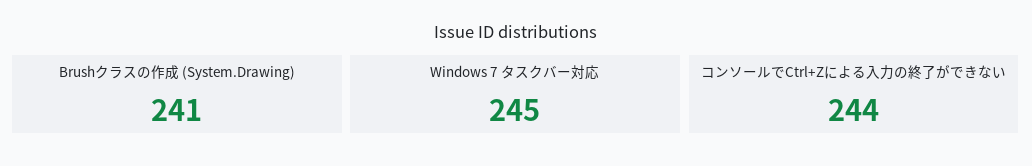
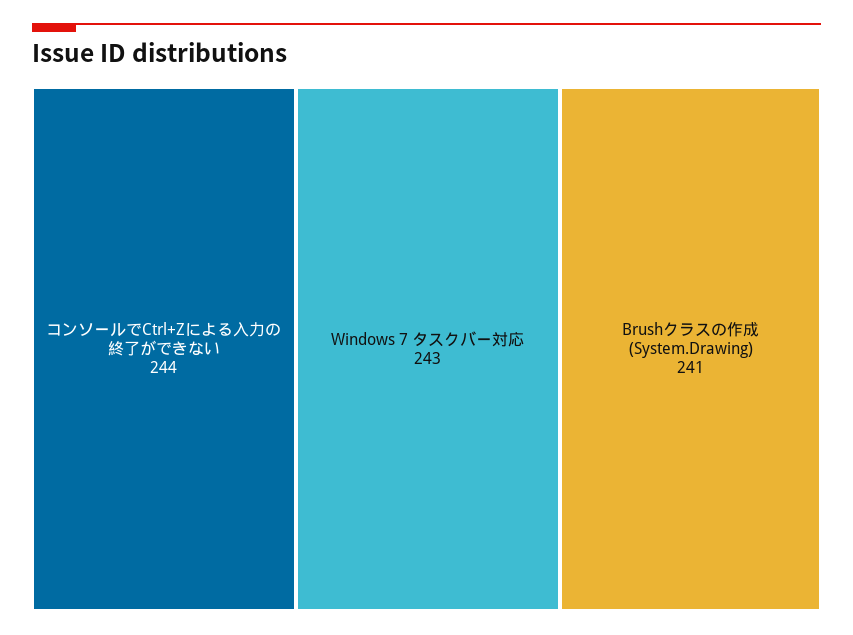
Windows 7 タスクバー対応: 245 -> 243

